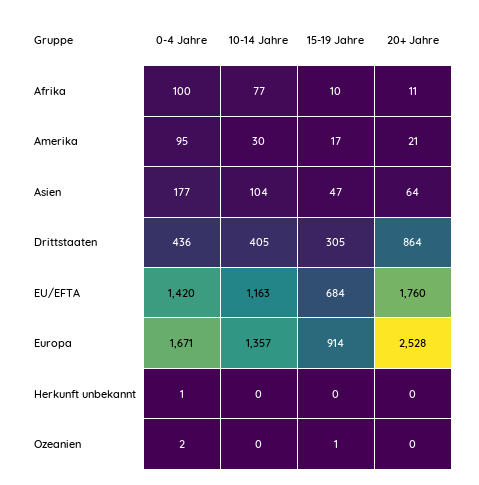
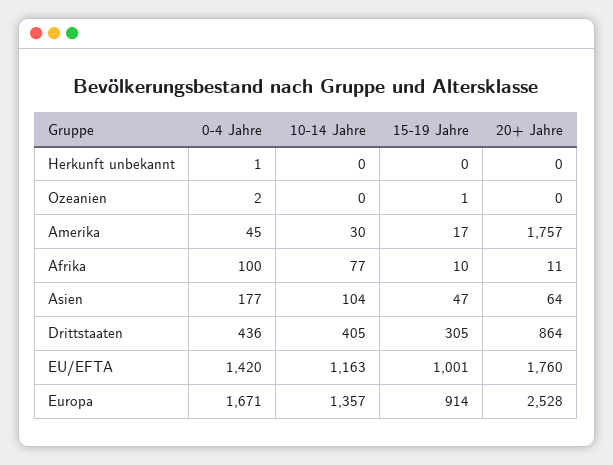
0-4 Jahre, Amerika: 95 -> 45
20+ Jahre, Amerika: 21 -> 1757
15-19 Jahre, EU/EFTA: 684 -> 1001

